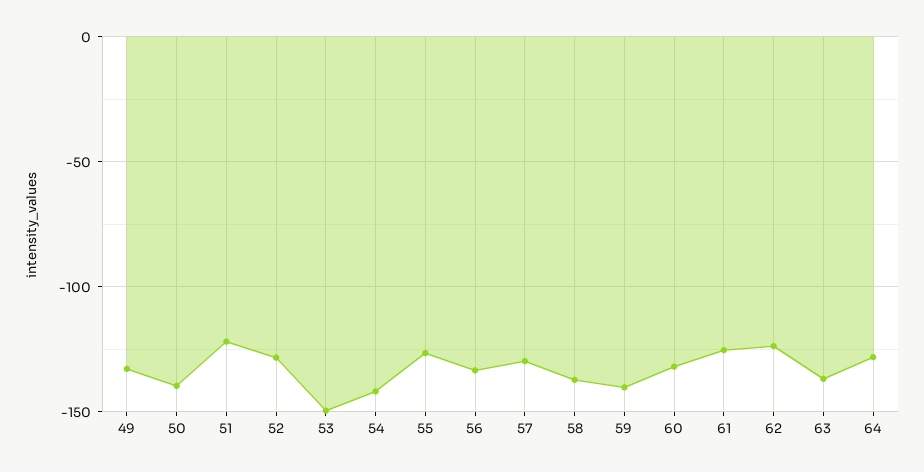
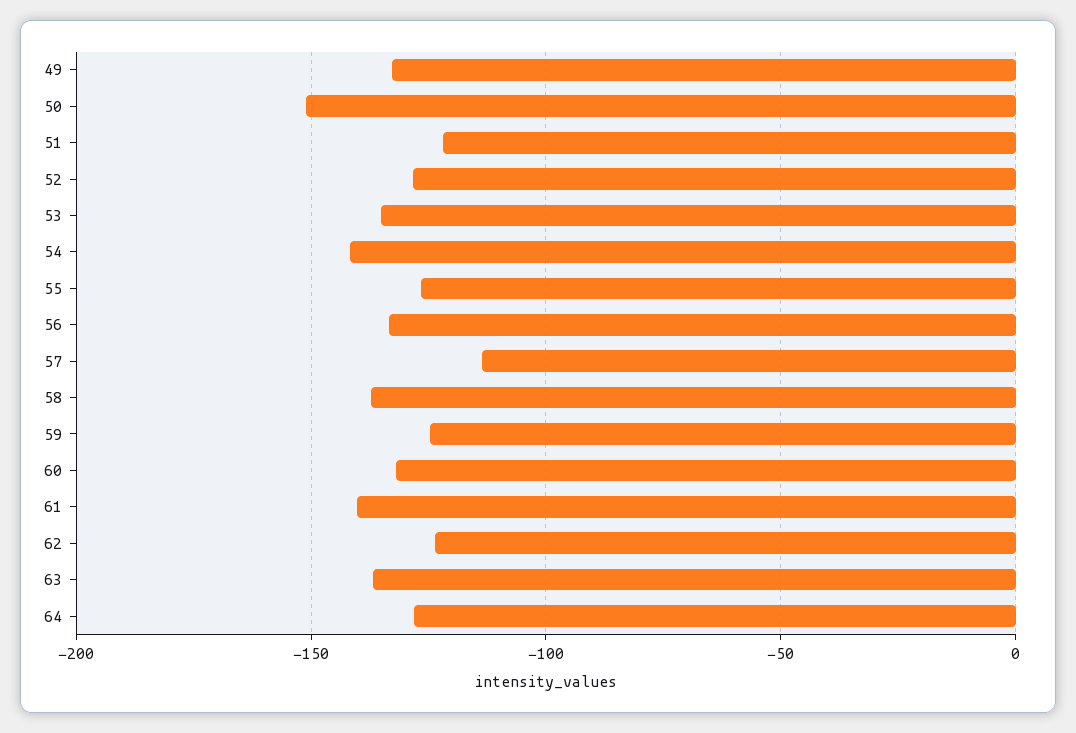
50: -140 -> -150
53: -150 -> -135
57: -130 -> -115
59: -140 -> -125
61: -125 -> -140

